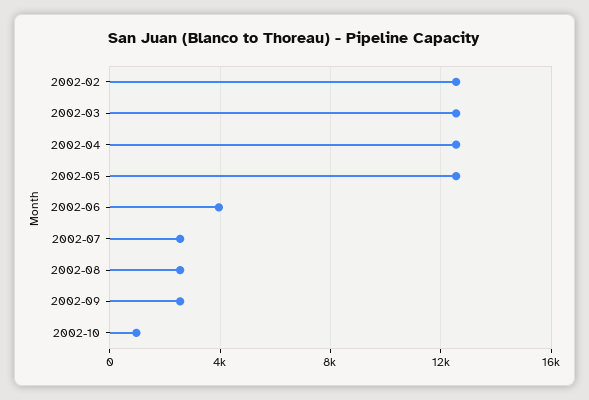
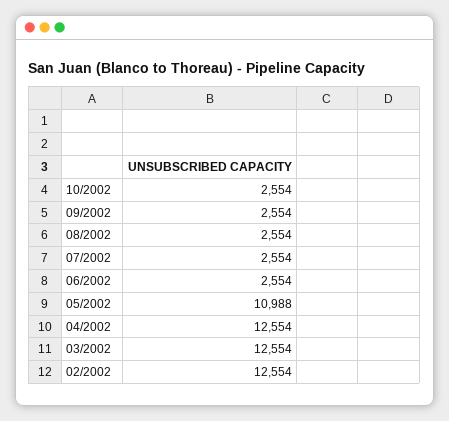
2002-05: 12500 -> 10988
2002-06: 4000 -> 2554
2002-10: 1000 -> 2554

